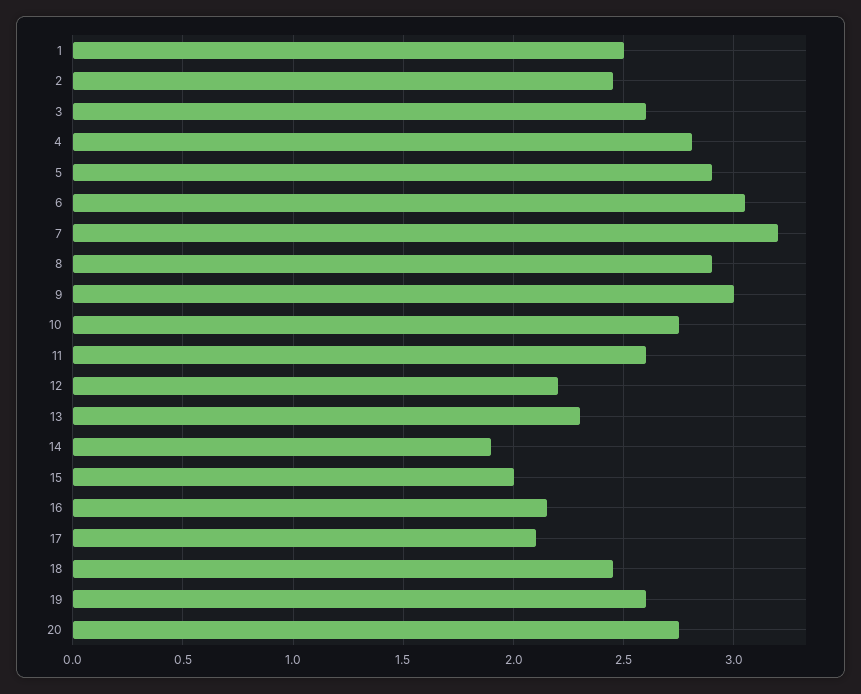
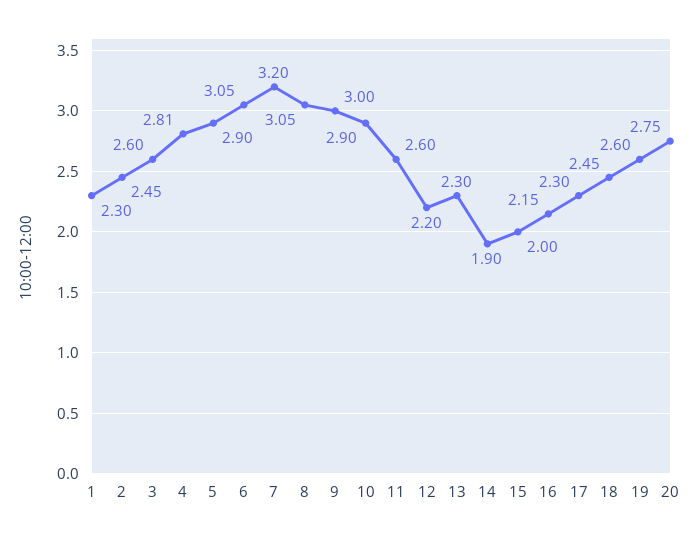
1: 2.5 -> 2.3
8: 2.9 -> 3.05
10: 2.75 -> 2.9
17: 2.1 -> 2.3

